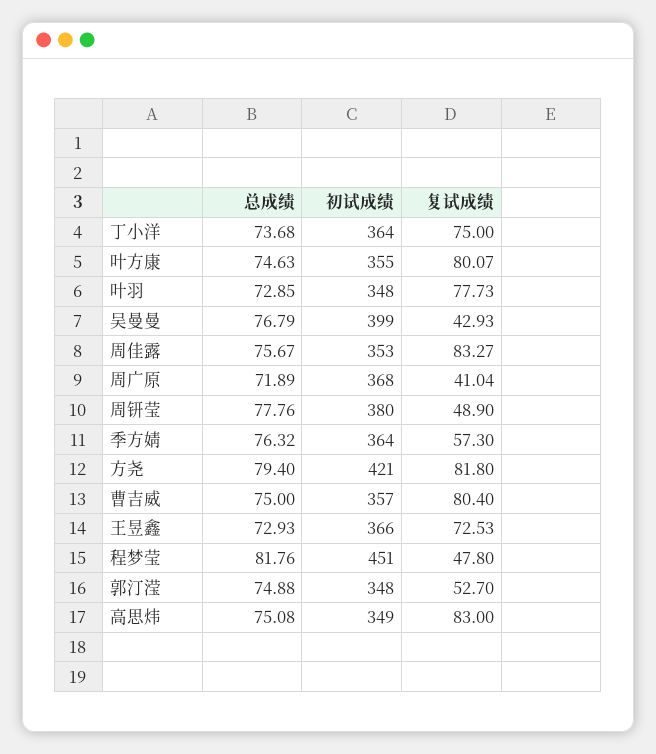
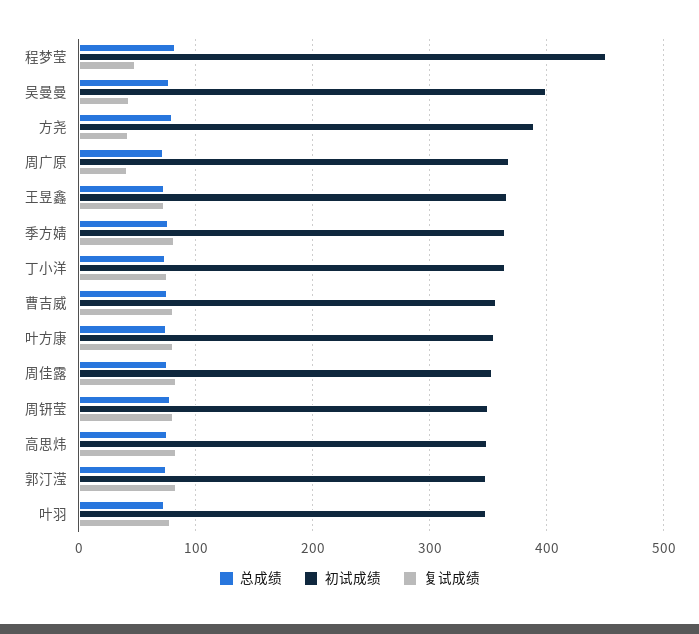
初试成绩, 周钘莹: 380 -> 350
复试成绩, 周钘莹: 48.9 -> 80
复试成绩, 季方婧: 57.3 -> 80
初试成绩, 方尧: 421 -> 390
复试成绩, 方尧: 81.8 -> 40
复试成绩, 郭汀滢: 52.7 -> 80

